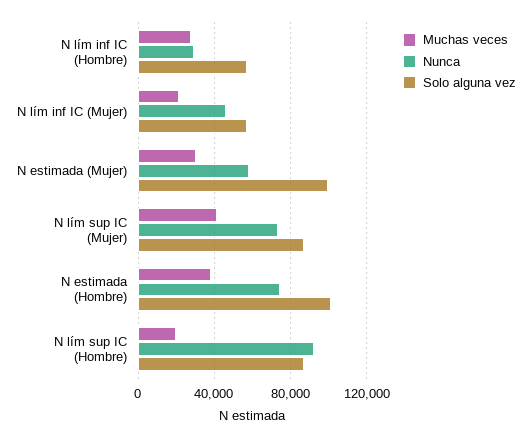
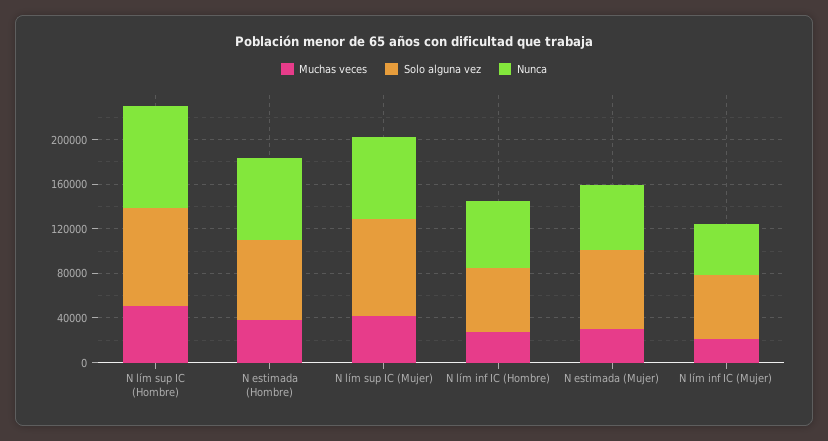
Nunca, N lím inf IC (Hombre): 30000 -> 60000
Solo alguna vez, N estimada (Mujer): 100000 -> 70000
Solo alguna vez, N estimada (Hombre): 100000 -> 70000
Muchas veces, N lím sup IC (Hombre): 20000 -> 50000

